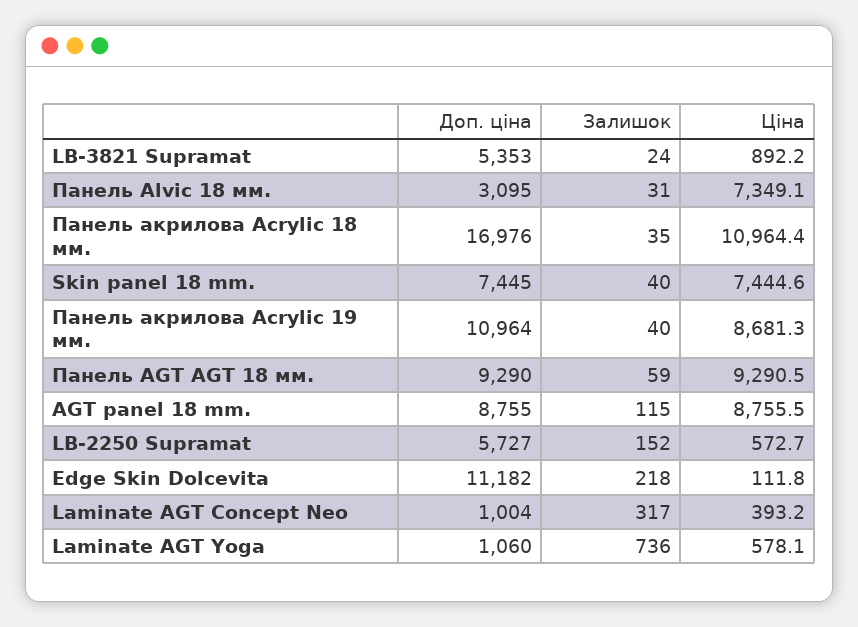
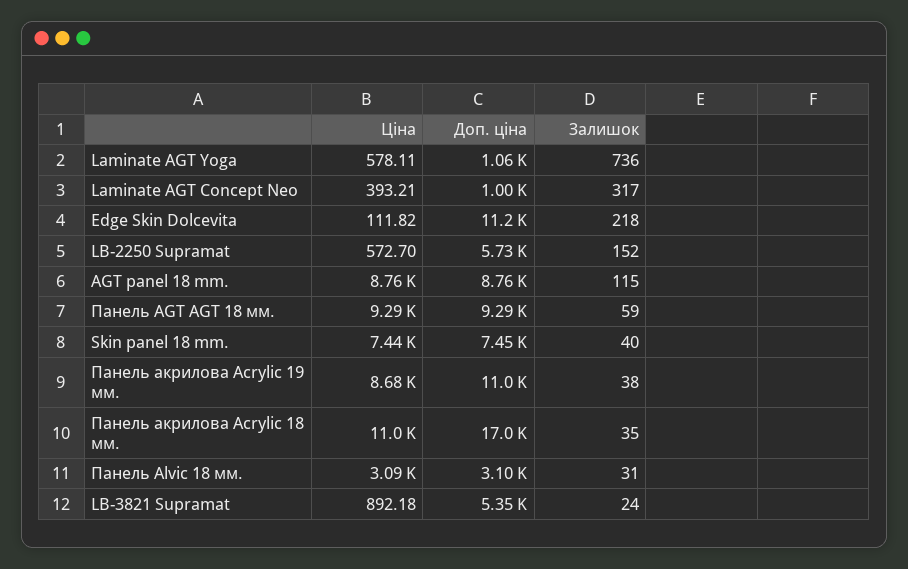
Ціна, Панель Alvic 18 мм.: 7349.1 -> 3090
Залишок, Панель акрилова Acrylic 19 мм.: 40 -> 38

